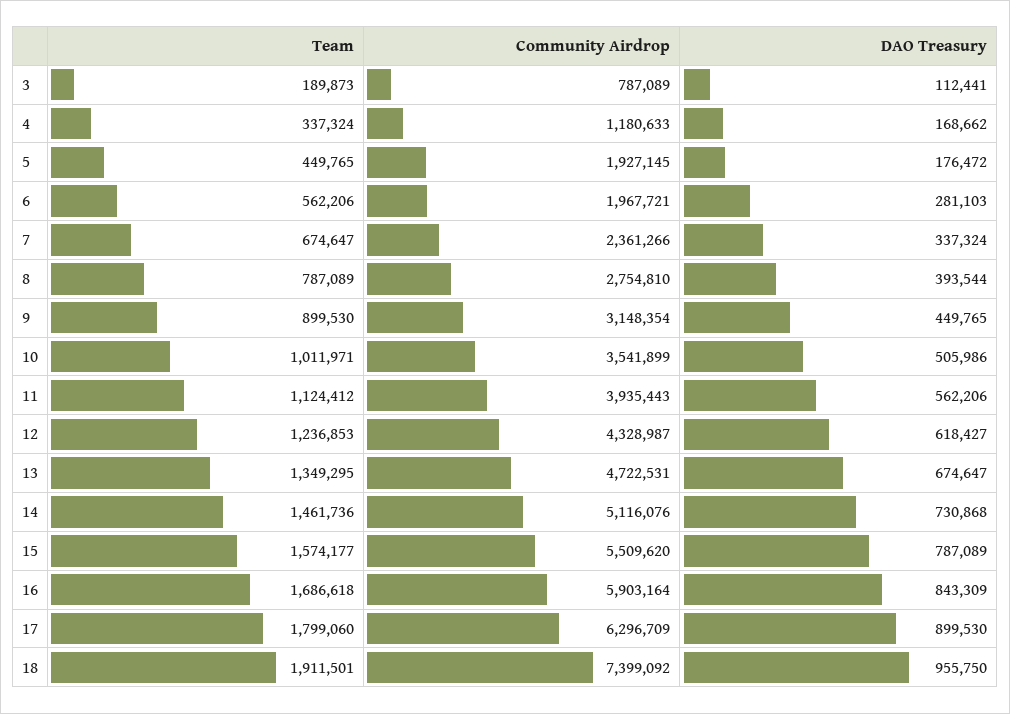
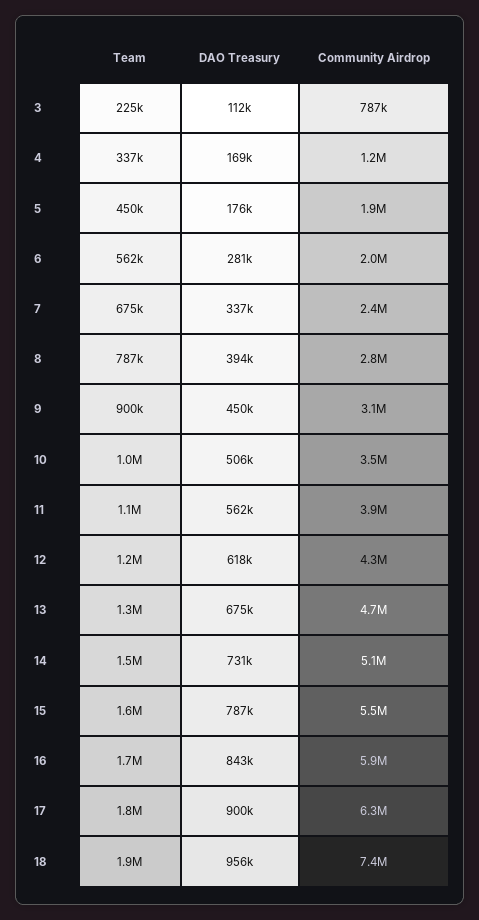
Team, 3: 189873 -> 225000

